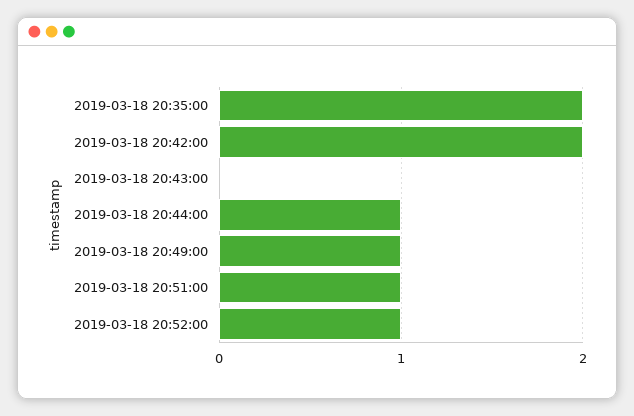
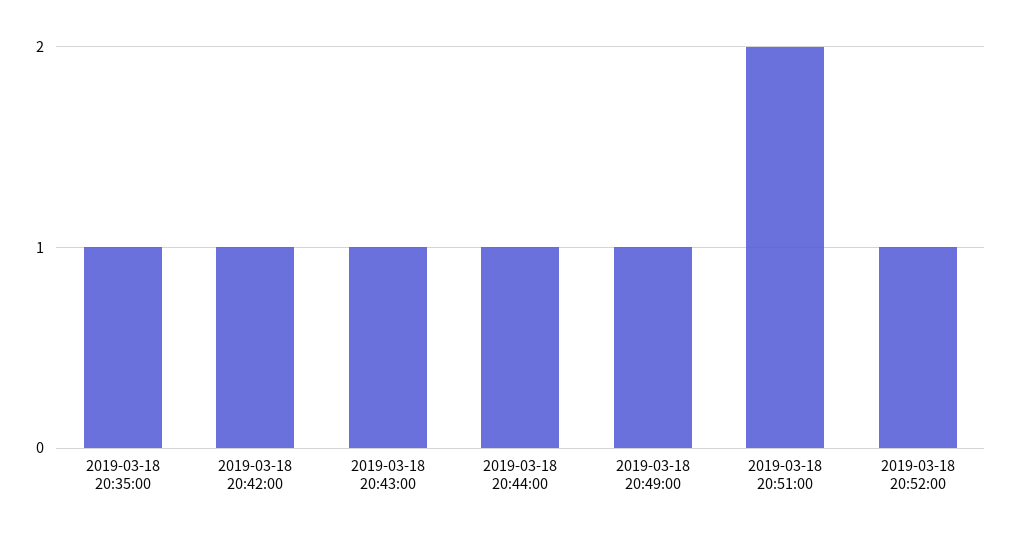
2019-03-18 20:35:00: 2 -> 1
2019-03-18 20:42:00: 2 -> 1
2019-03-18 20:43:00: 0 -> 1
2019-03-18 20:51:00: 1 -> 2

